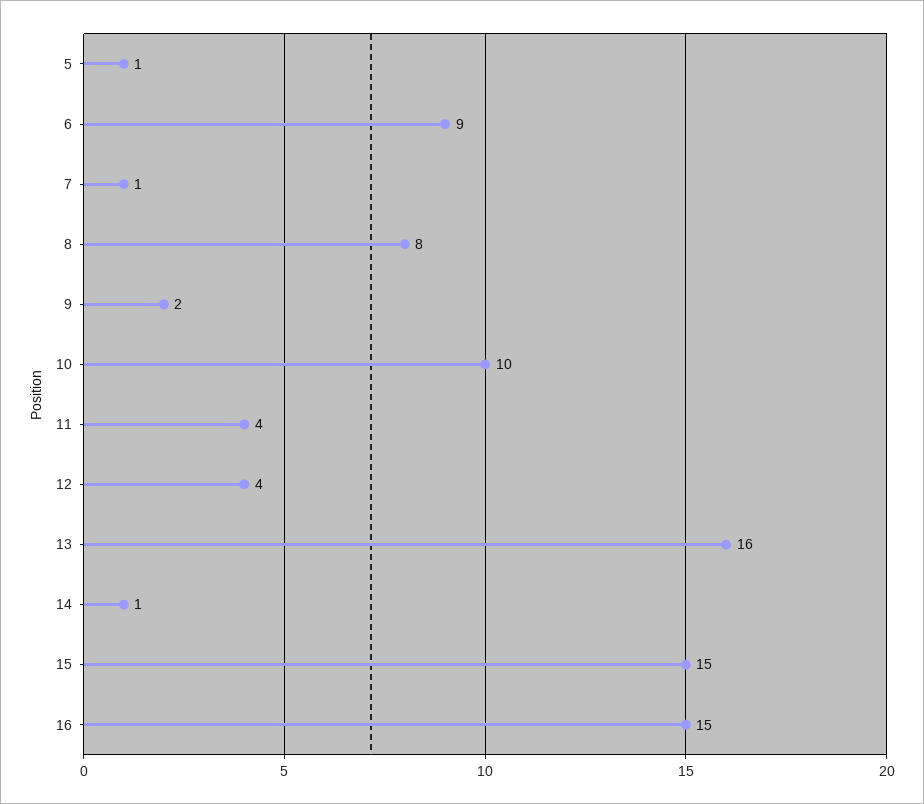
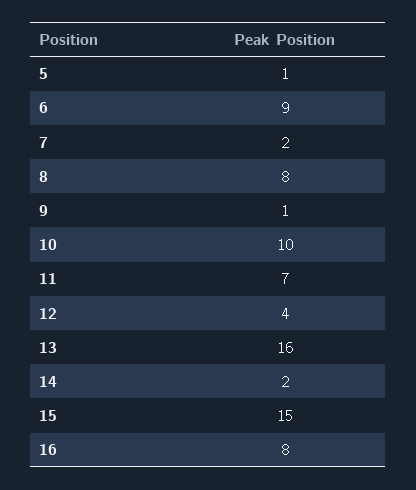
7: 1 -> 2
9: 2 -> 1
11: 4 -> 7
14: 1 -> 2
16: 15 -> 8

